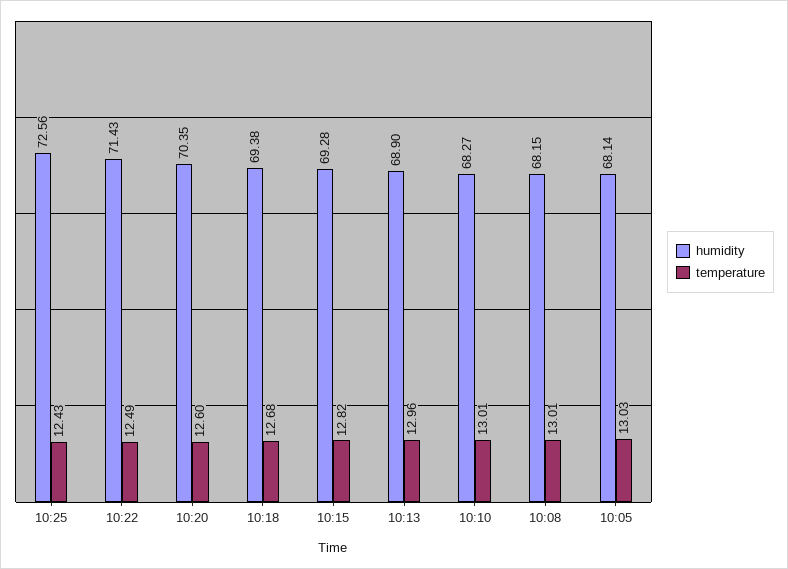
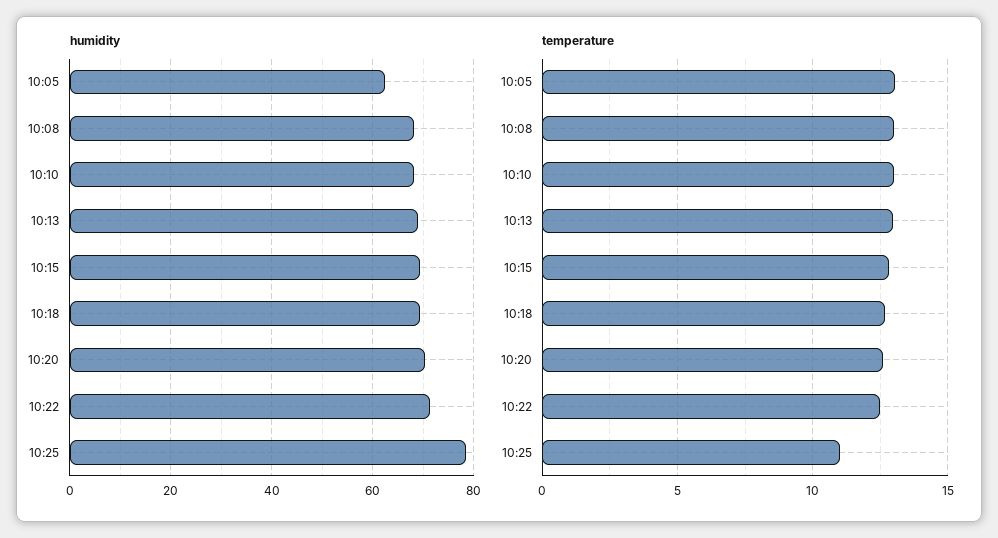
humidity, 10:25: 72.56 -> 78
temperature, 10:25: 12.43 -> 11
humidity, 10:05: 68.14 -> 62

